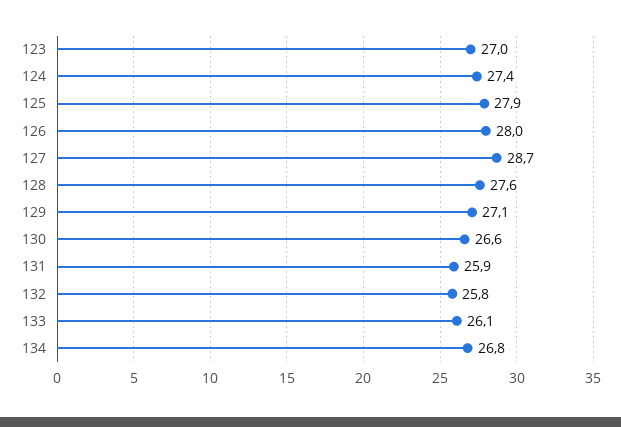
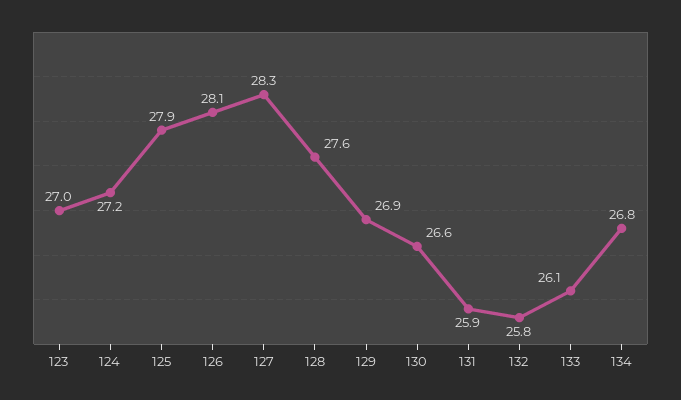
124: 27.4 -> 27.2
126: 28 -> 28.1
127: 28.7 -> 28.3
129: 27.1 -> 26.9

